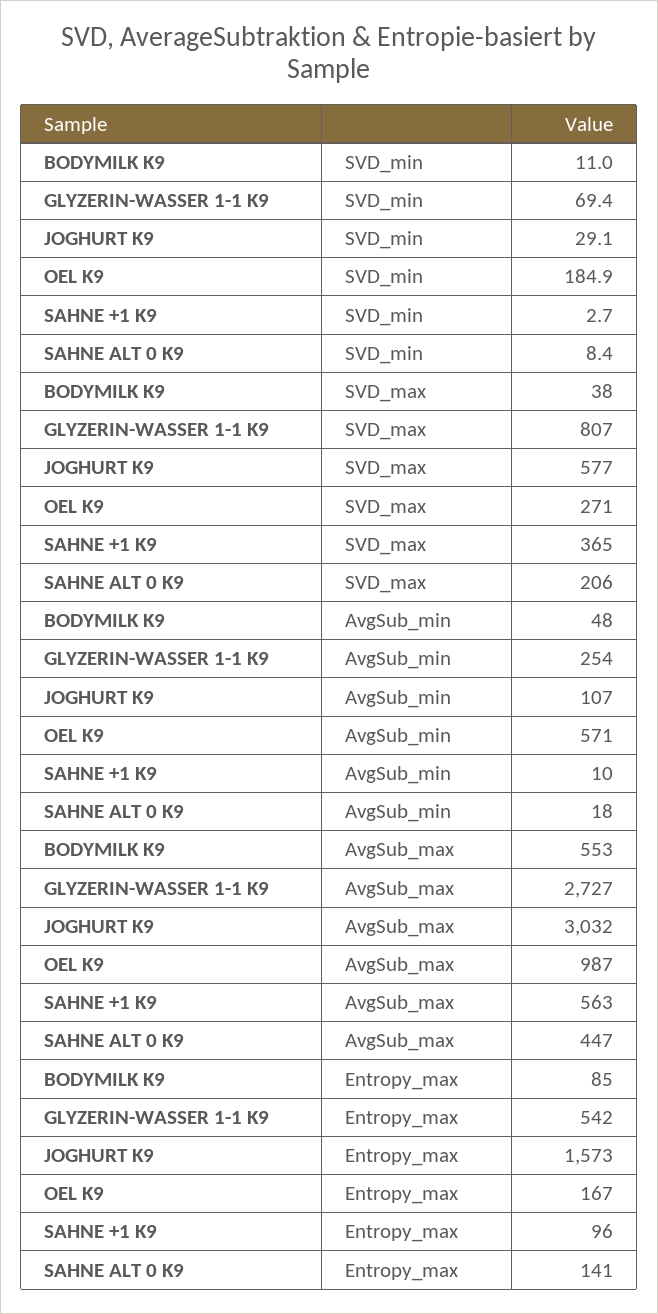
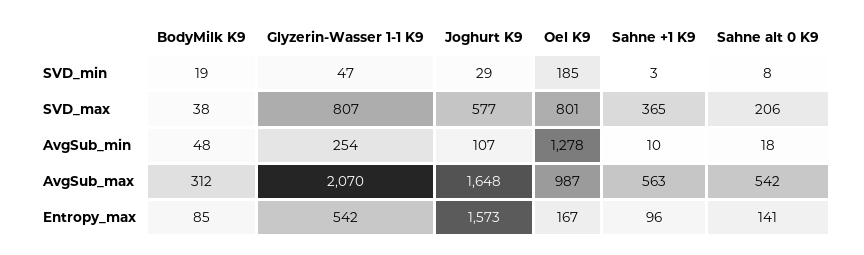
BODYMILK K9, SVD_min: 11 -> 19
GLYZERIN-WASSER 1-1 K9, SVD_min: 69.4 -> 47
OEL K9, SVD_max: 271 -> 801
OEL K9, AvgSub_min: 571 -> 1278
BODYMILK K9, AvgSub_max: 553 -> 312
GLYZERIN-WASSER 1-1 K9, AvgSub_max: 2727 -> 2070
JOGHURT K9, AvgSub_max: 3032 -> 1648
SAHNE ALT 0 K9, AvgSub_max: 447 -> 542

